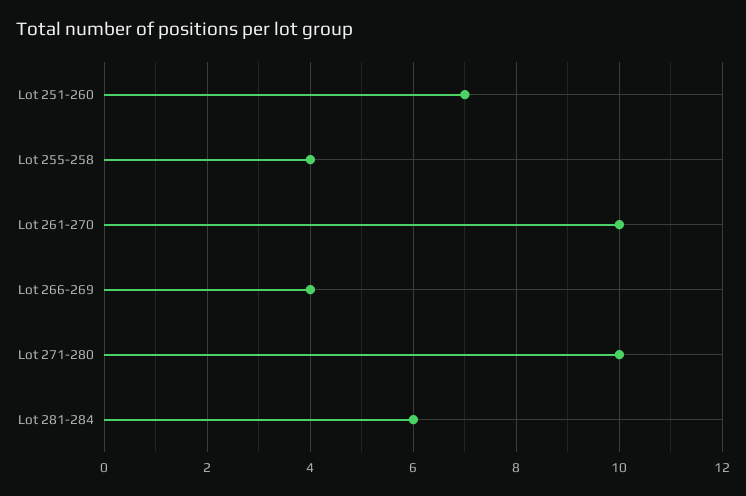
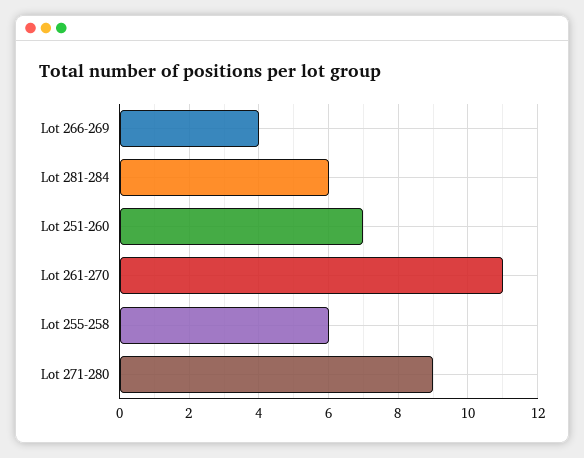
Lot 255-258: 4 -> 6
Lot 261-270: 10 -> 11
Lot 271-280: 10 -> 9

